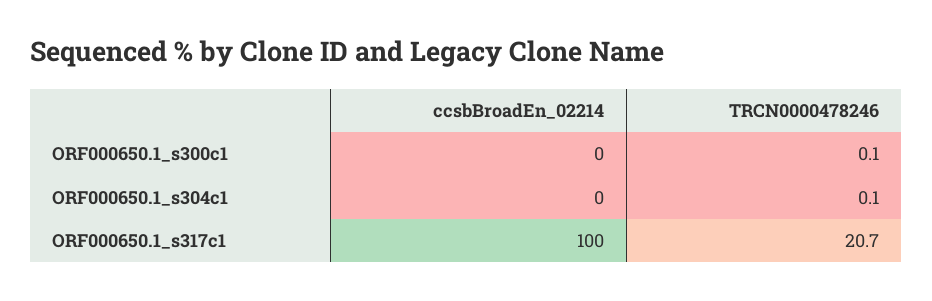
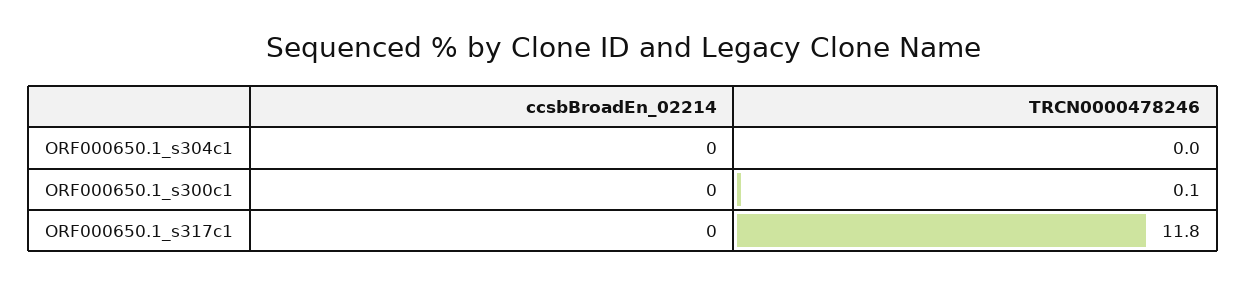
TRCN0000478246, ORF000650.1_s304c1: 0.1 -> 0
ccsbBroadEn_02214, ORF000650.1_s317c1: 100 -> 0
TRCN0000478246, ORF000650.1_s317c1: 20.7 -> 11.8

